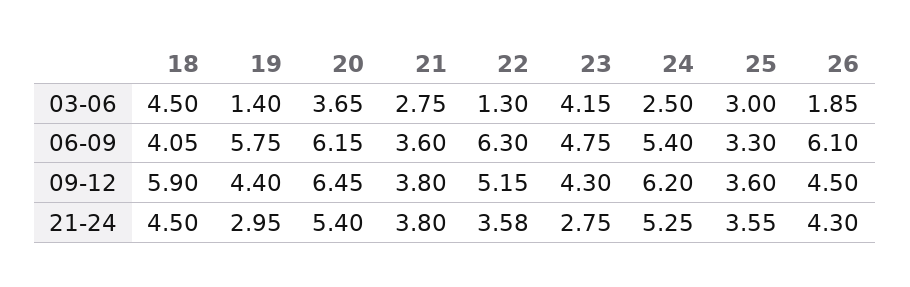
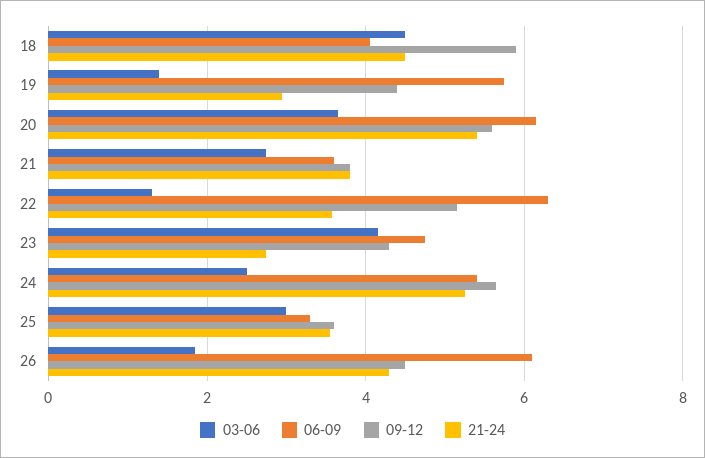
09-12, 20: 6.45 -> 5.6
09-12, 24: 6.2 -> 5.6

